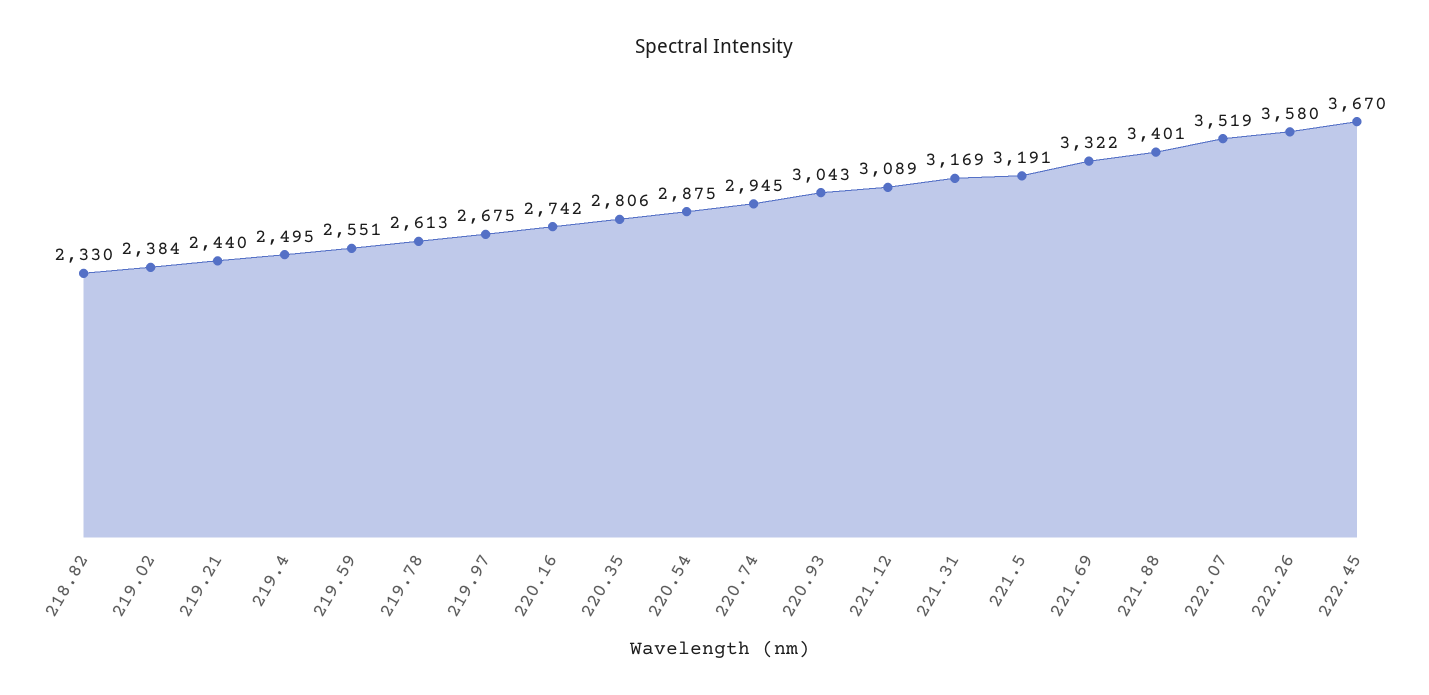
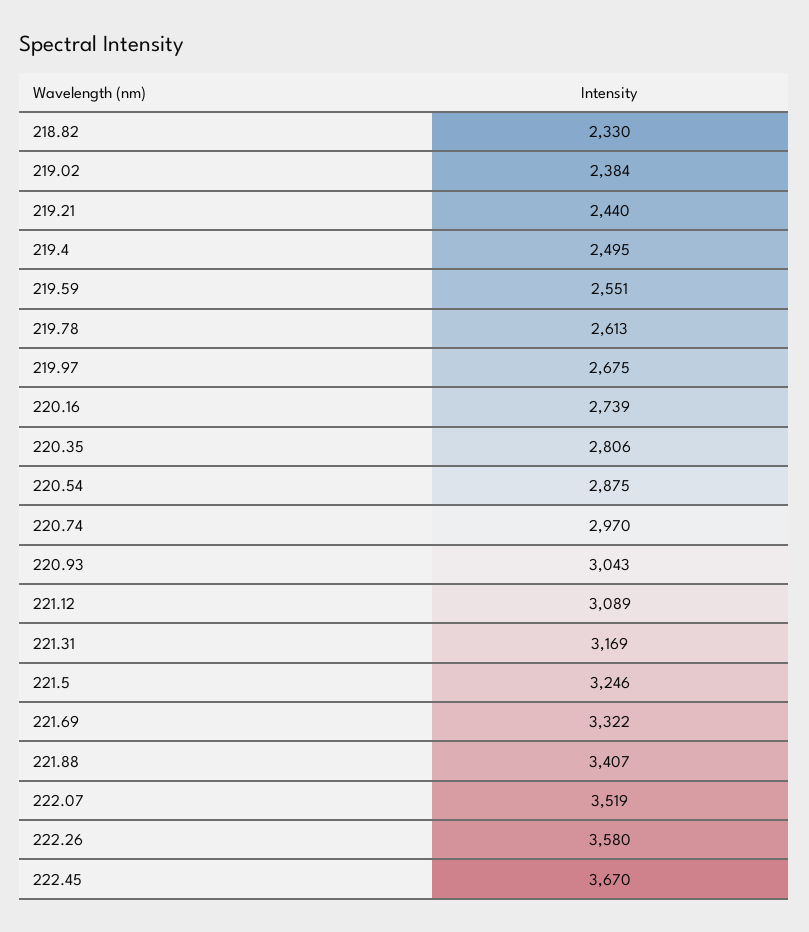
220.16: 2742 -> 2739
220.74: 2945 -> 2970
221.5: 3191 -> 3246
221.88: 3401 -> 3407

